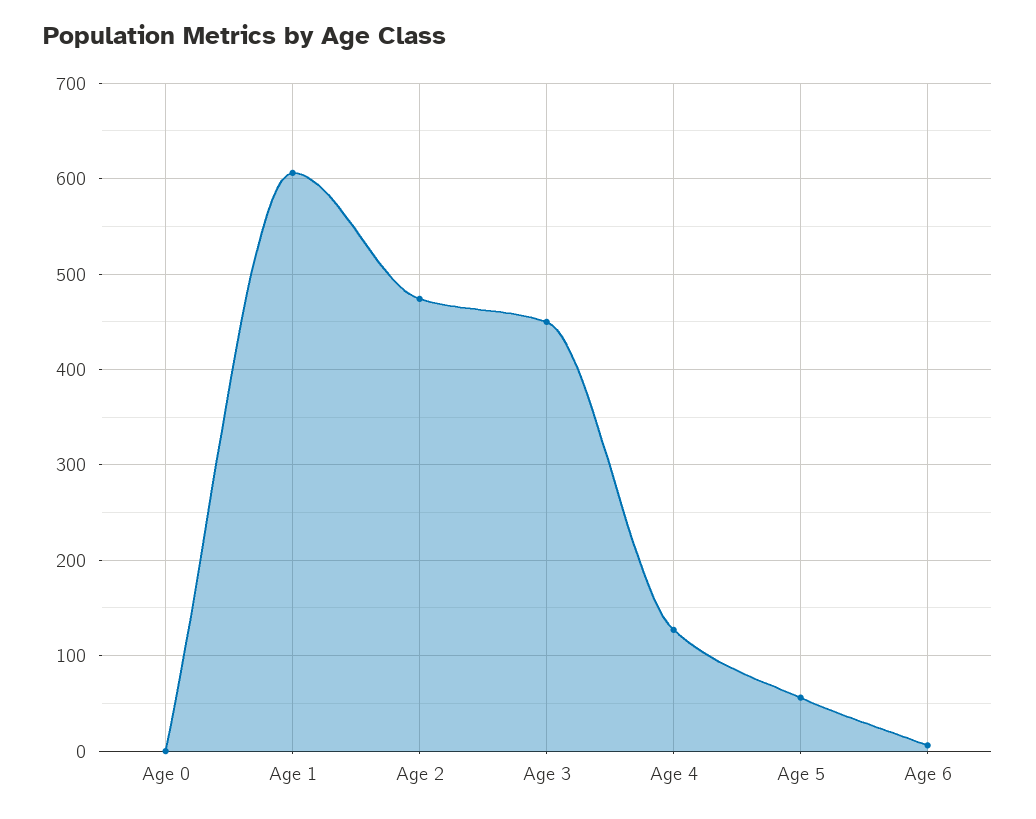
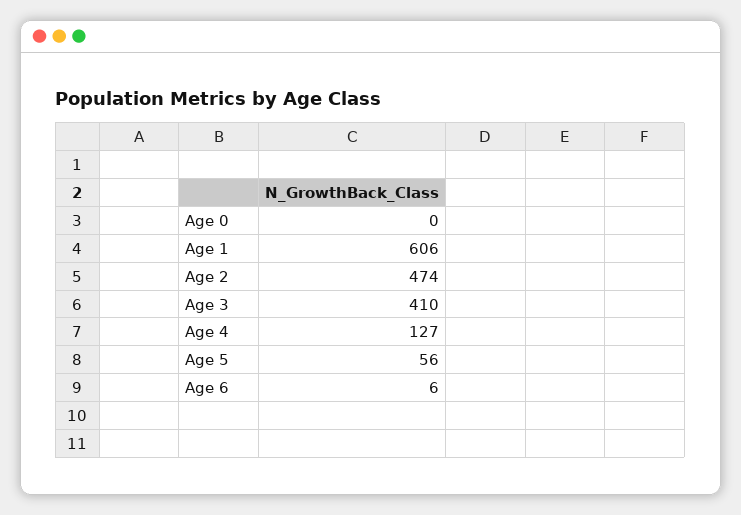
Age 3: 450 -> 410

